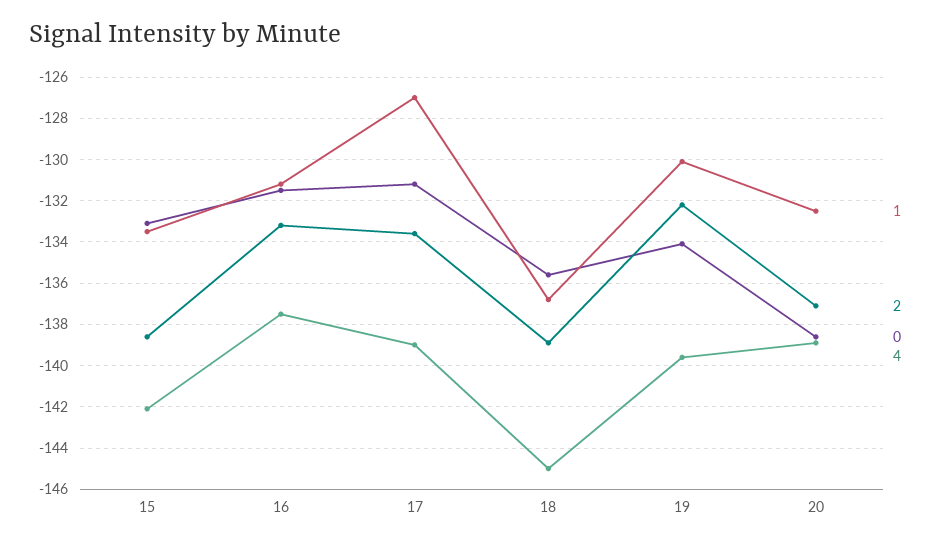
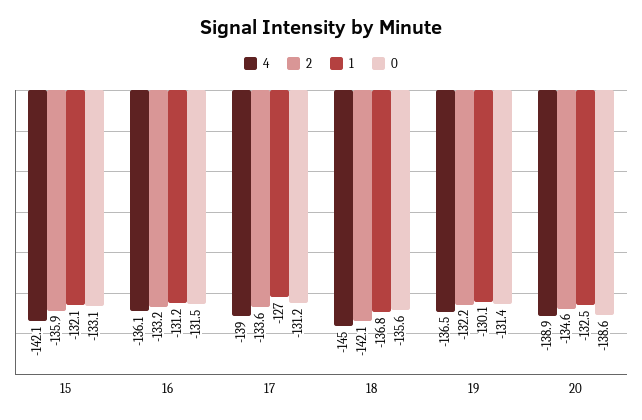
1, 15: -133.5 -> -132.1
2, 15: -138.5 -> -135.9
4, 16: -137.5 -> -136.1
2, 18: -139 -> -142.1
0, 19: -134 -> -131.4
4, 19: -139.5 -> -136.5
2, 20: -137 -> -134.6

